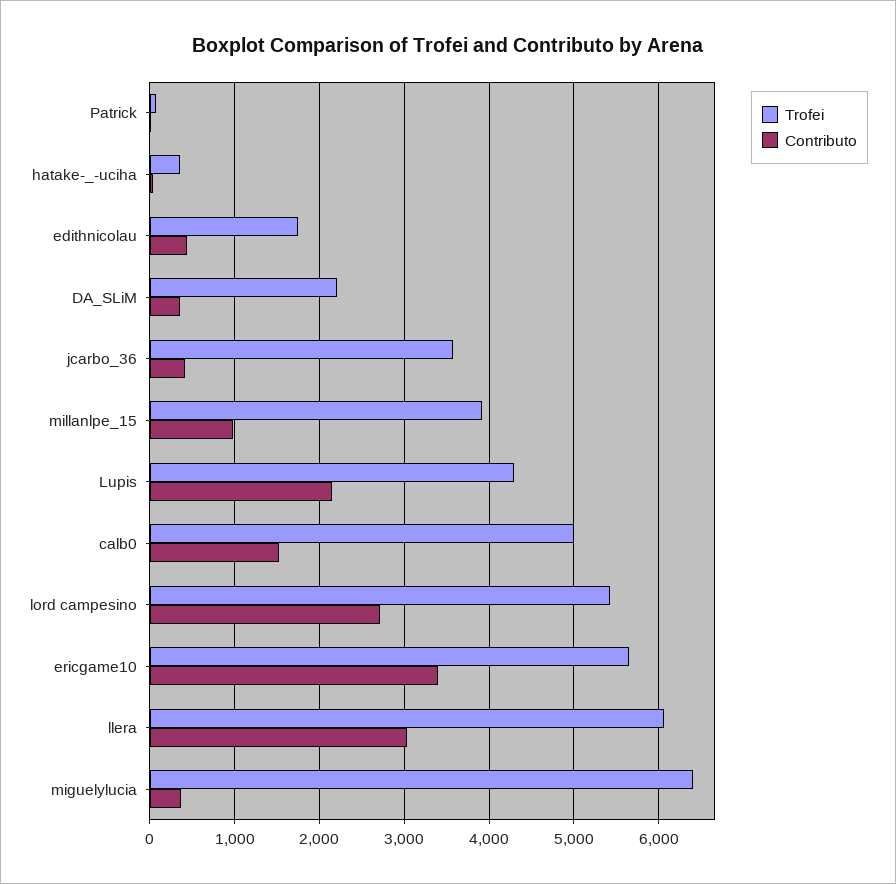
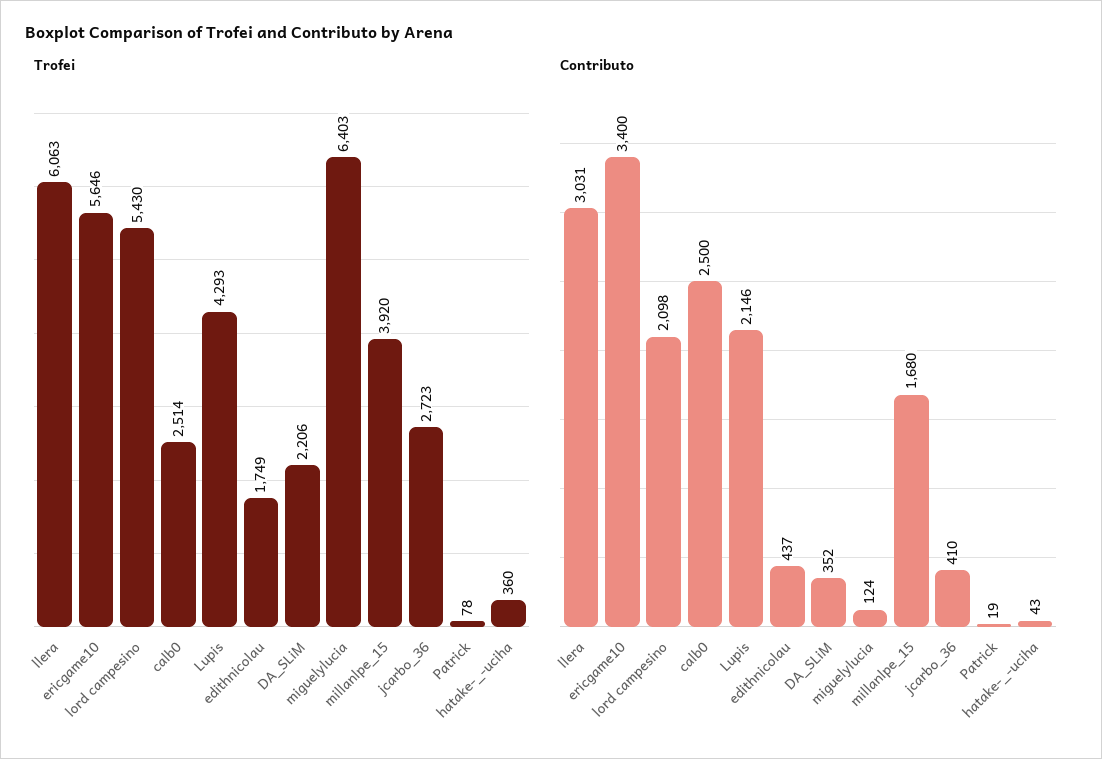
Trofei, jcarbo_36: 3600 -> 2723
Contributo, millanlpe_15: 1000 -> 1680
Trofei, calb0: 5000 -> 2514
Contributo, calb0: 1500 -> 2500
Contributo, lord campesino: 2700 -> 2098
Contributo, miguelylucia: 400 -> 124

